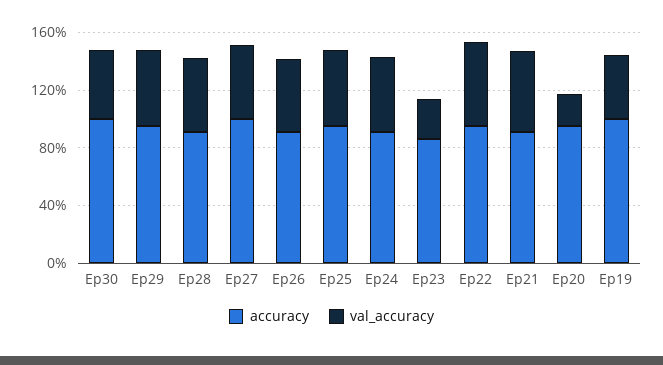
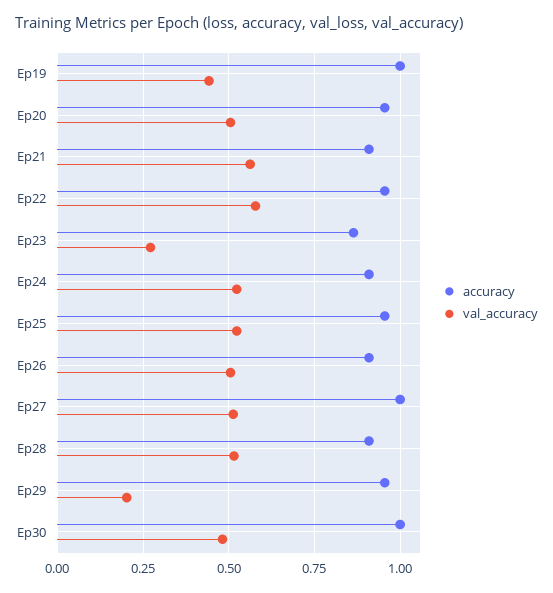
val_accuracy, Ep29: 0.5 -> 0.2
val_accuracy, Ep20: 0.2 -> 0.5

